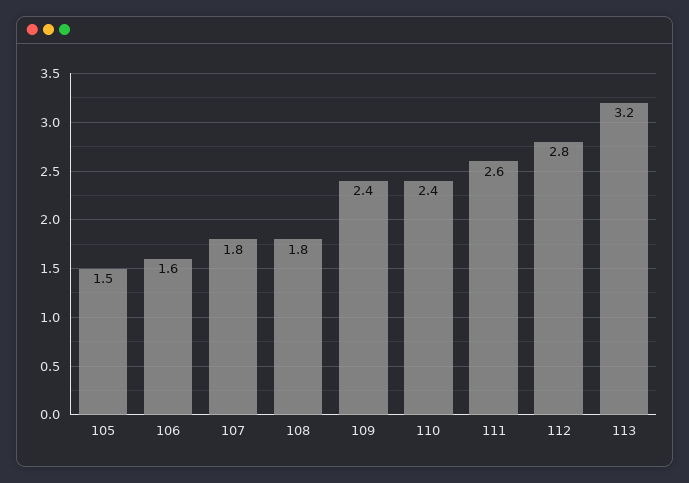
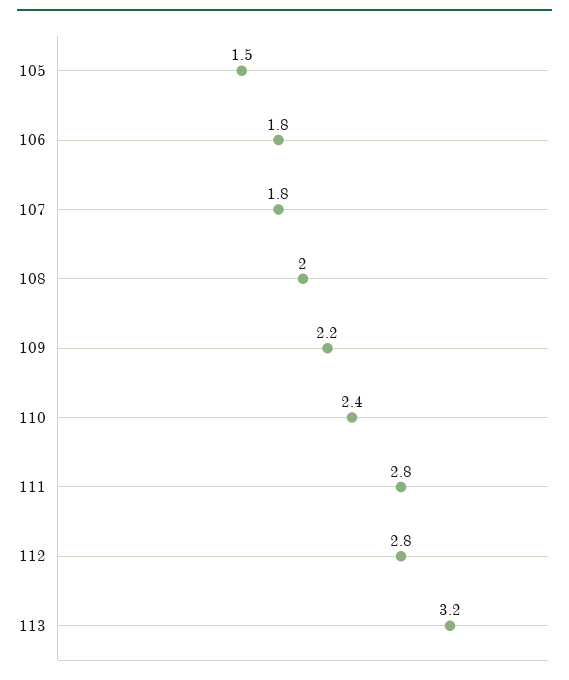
106: 1.6 -> 1.8
108: 1.8 -> 2
109: 2.4 -> 2.2
111: 2.6 -> 2.8

